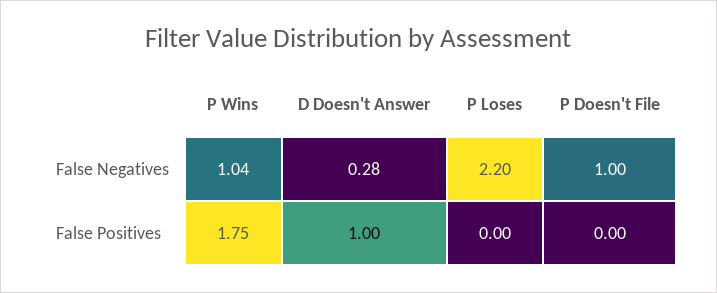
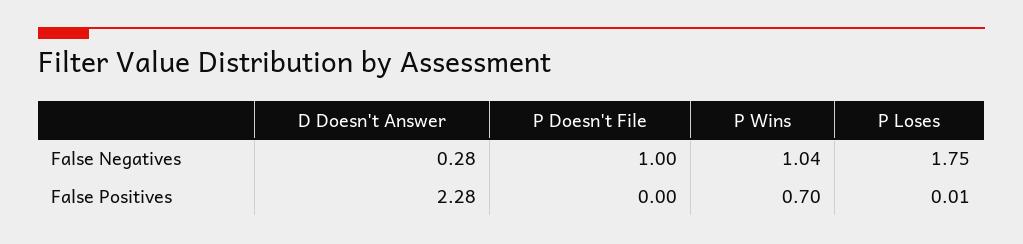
P Loses, False Negatives: 2.2 -> 1.75
P Wins, False Positives: 1.75 -> 0.7
D Doesn't Answer, False Positives: 1 -> 2.28
P Loses, False Positives: 0 -> 0.01

